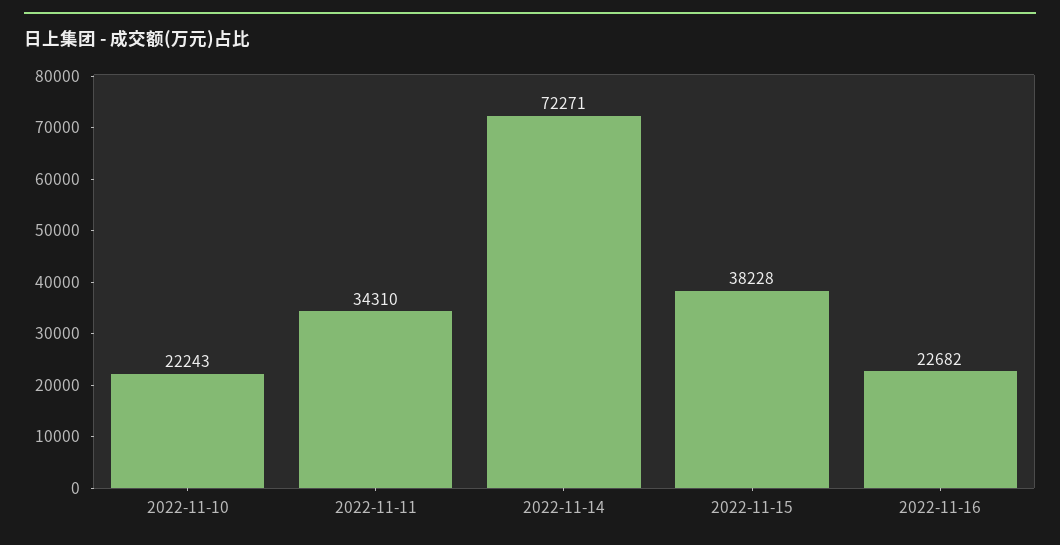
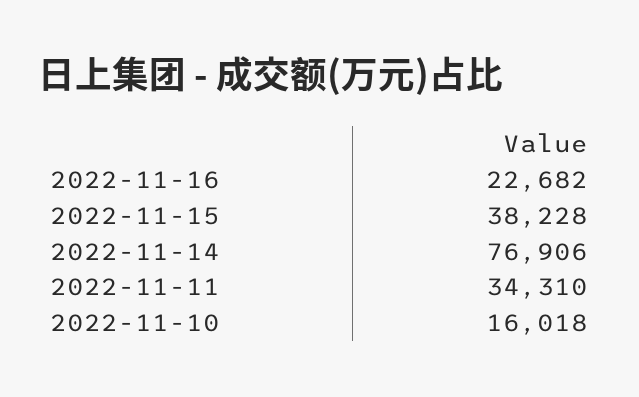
2022-11-10: 22243 -> 16018
2022-11-14: 72271 -> 76906

